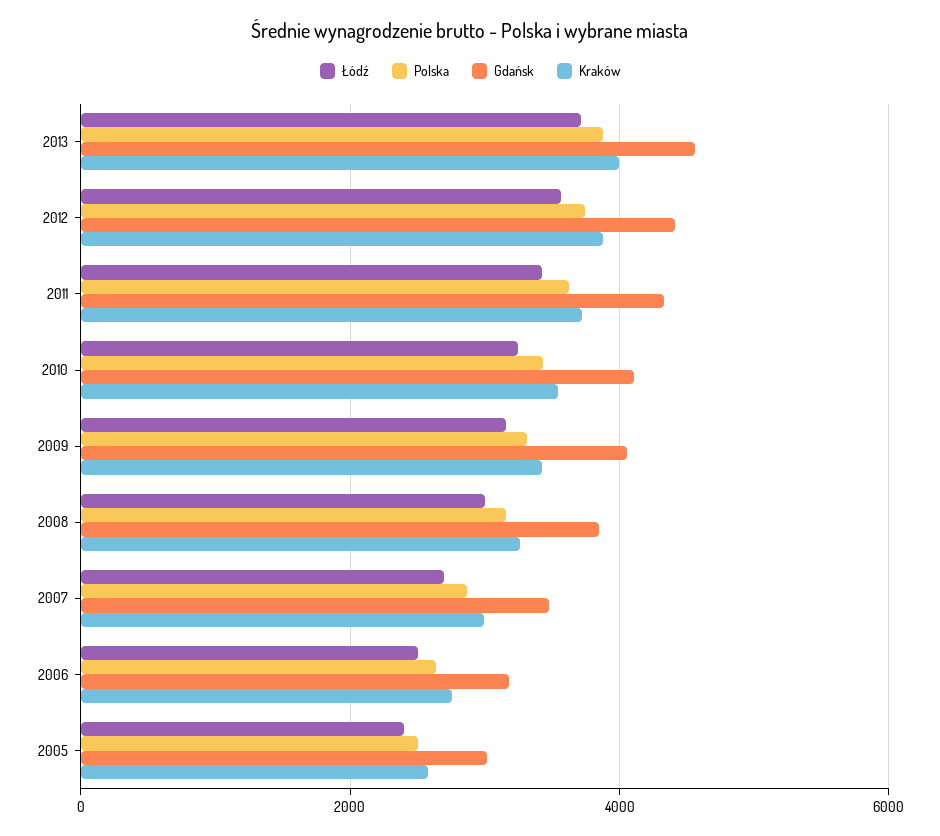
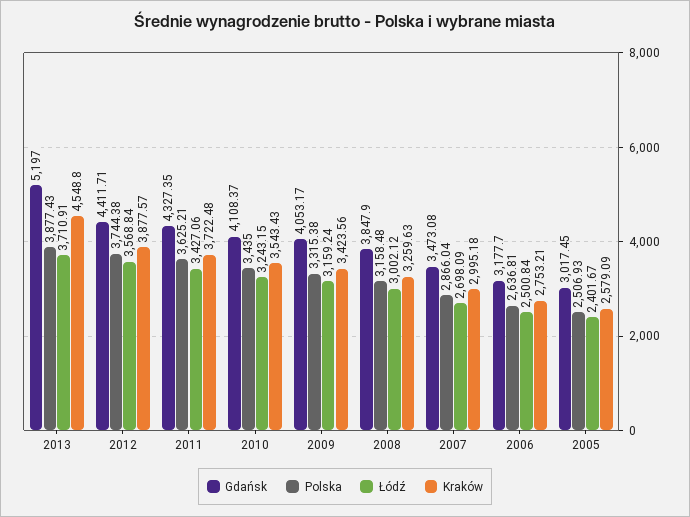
Gdańsk, 2013: 4600 -> 5197
Kraków, 2013: 4000 -> 4548.8

